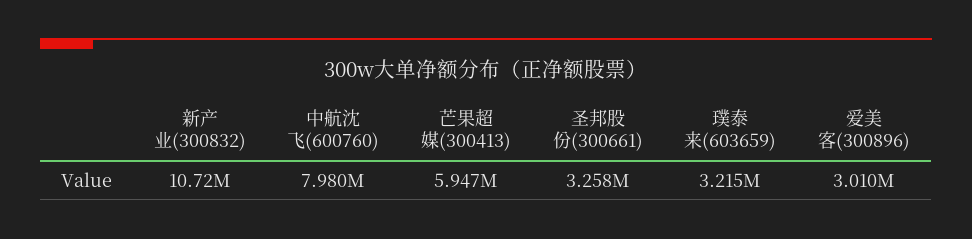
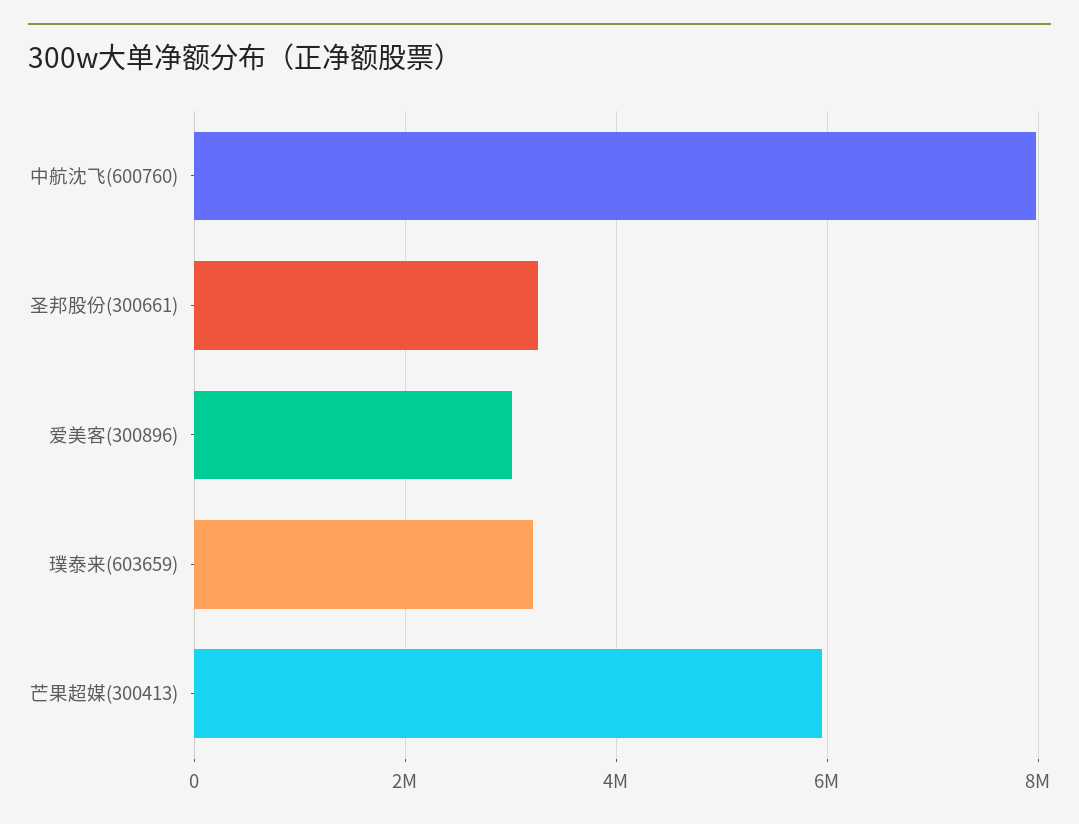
新产业(300832): 10720000 -> none

